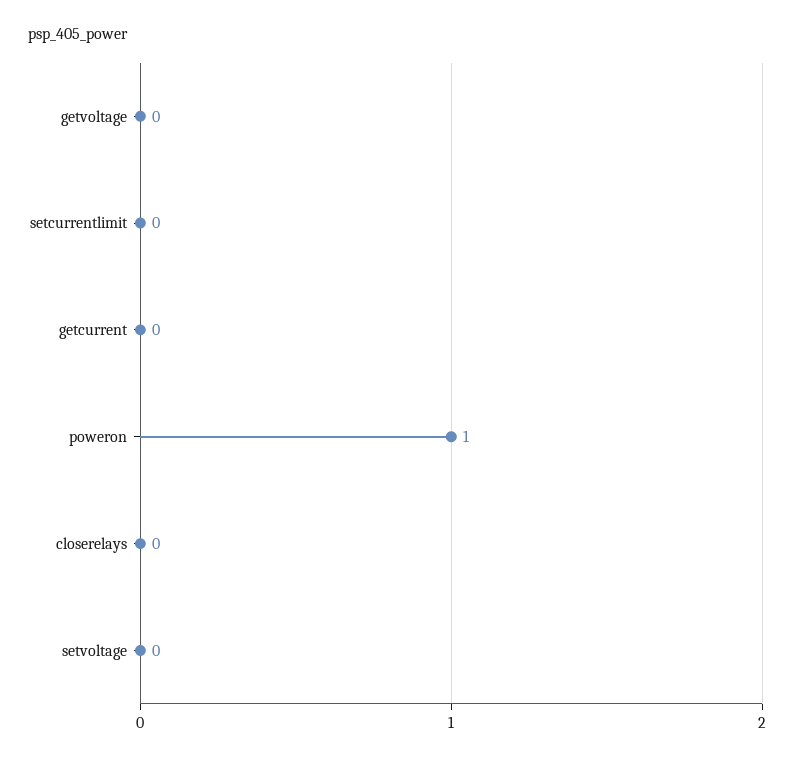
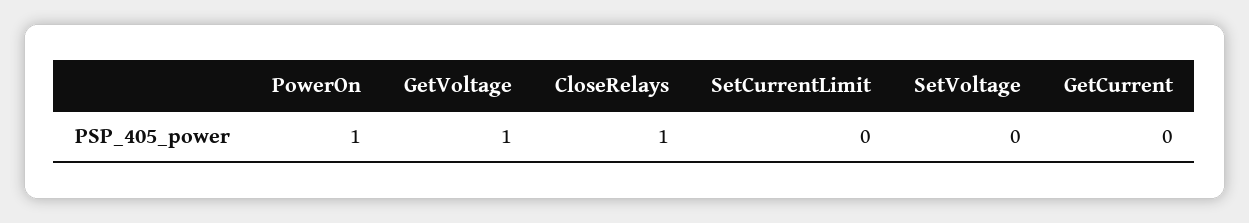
getvoltage: 0 -> 1
closerelays: 0 -> 1

